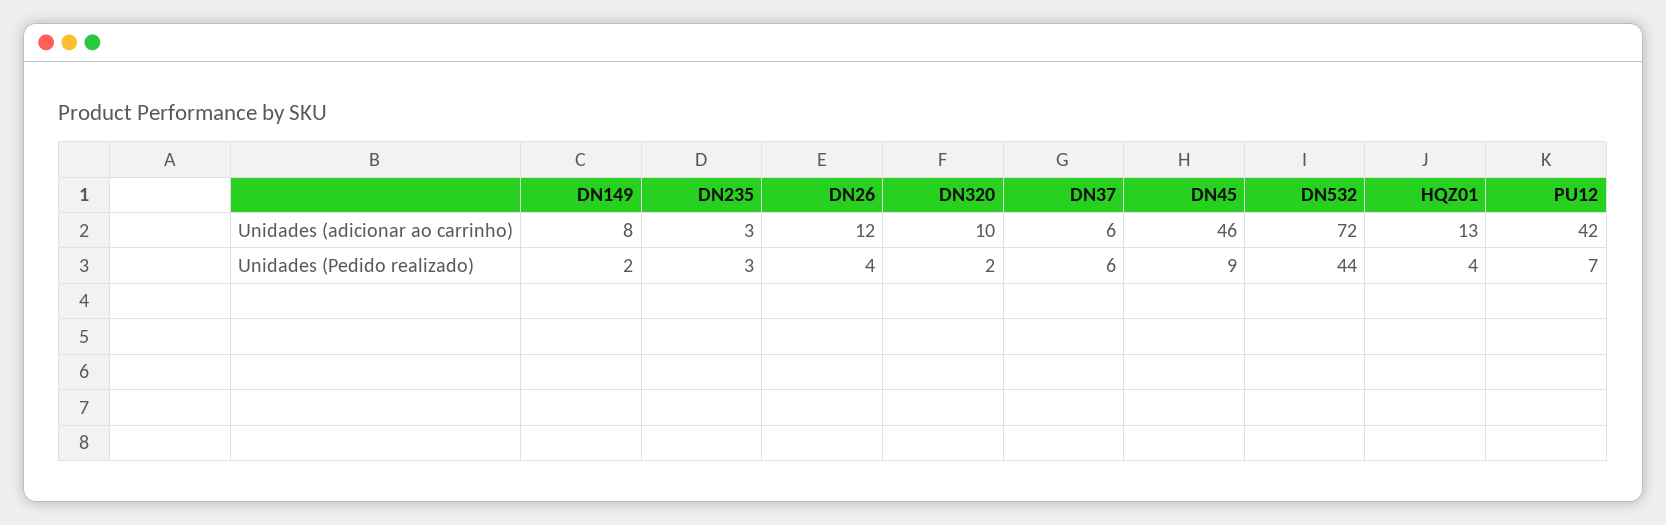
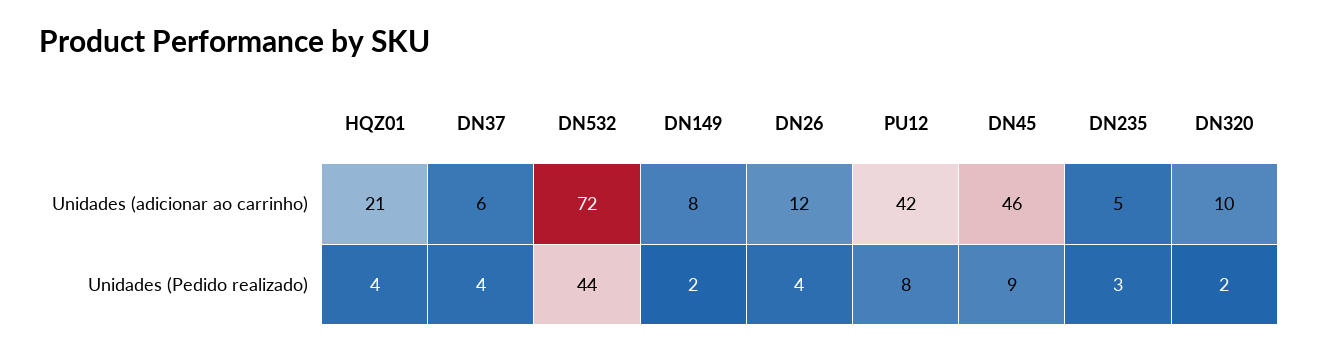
DN235, Unidades (adicionar ao carrinho): 3 -> 5
HQZ01, Unidades (adicionar ao carrinho): 13 -> 21
DN37, Unidades (Pedido realizado): 6 -> 4
PU12, Unidades (Pedido realizado): 7 -> 8

